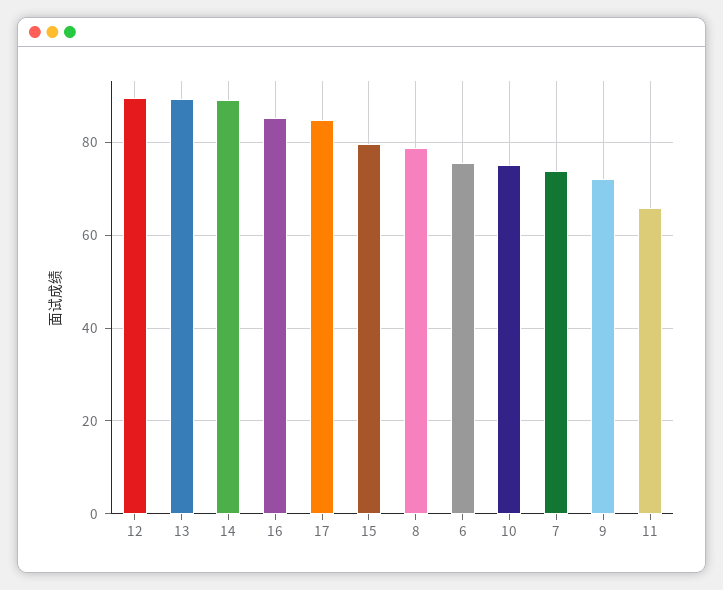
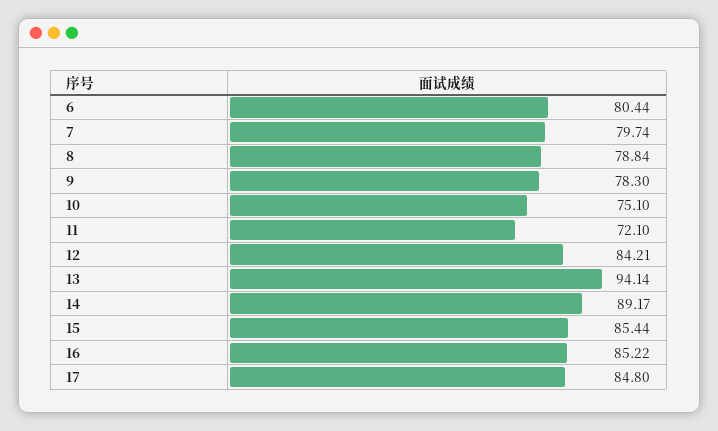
12: 90 -> 84.21
13: 90 -> 94.14
15: 80 -> 85.44
6: 76 -> 80.44
7: 74 -> 79.74
9: 72 -> 78.3
11: 66 -> 72.1

